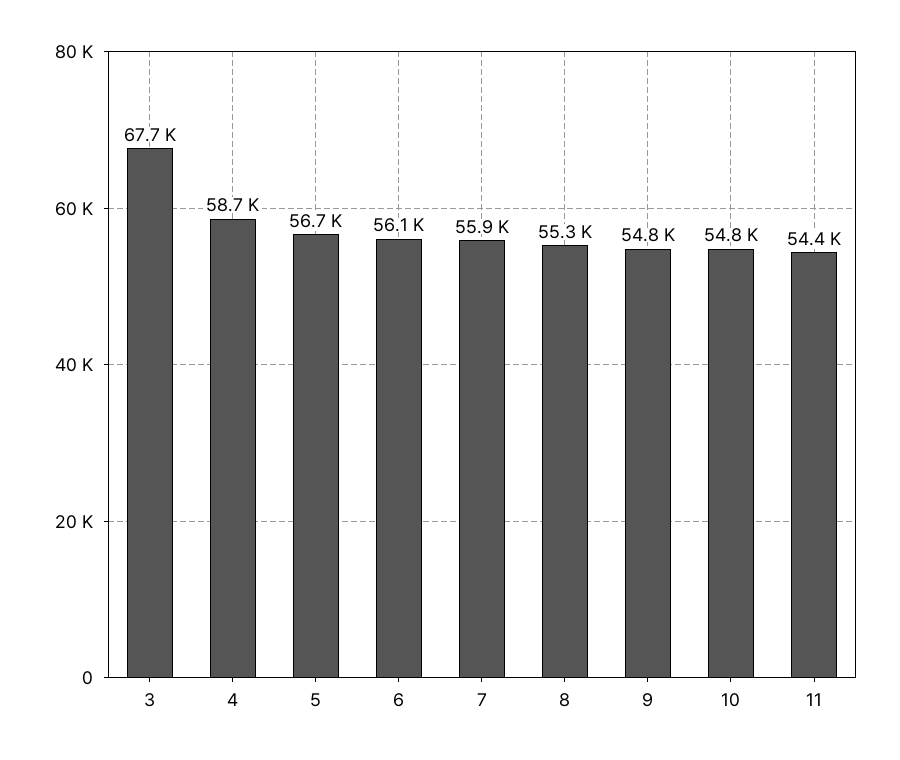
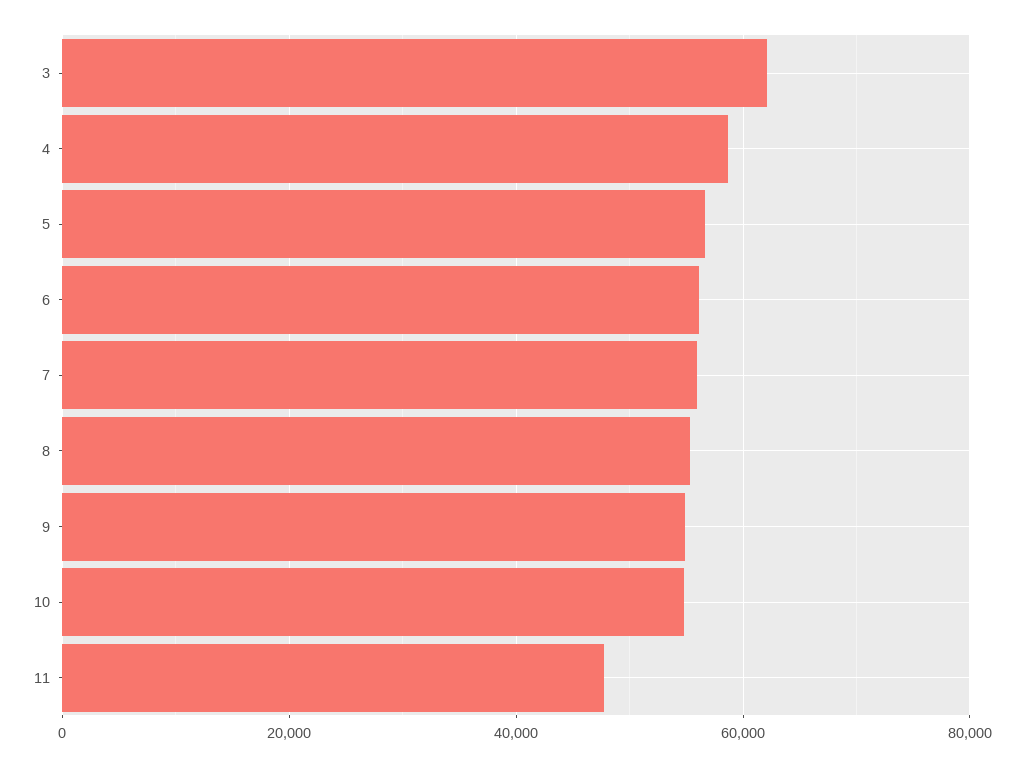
3: 67700 -> 62000
11: 54400 -> 48000

